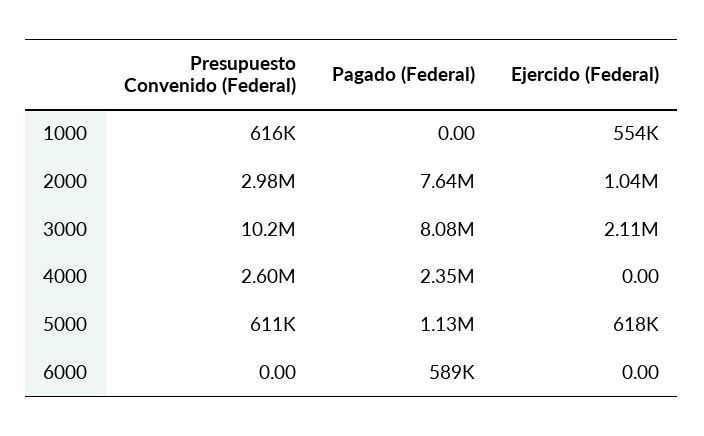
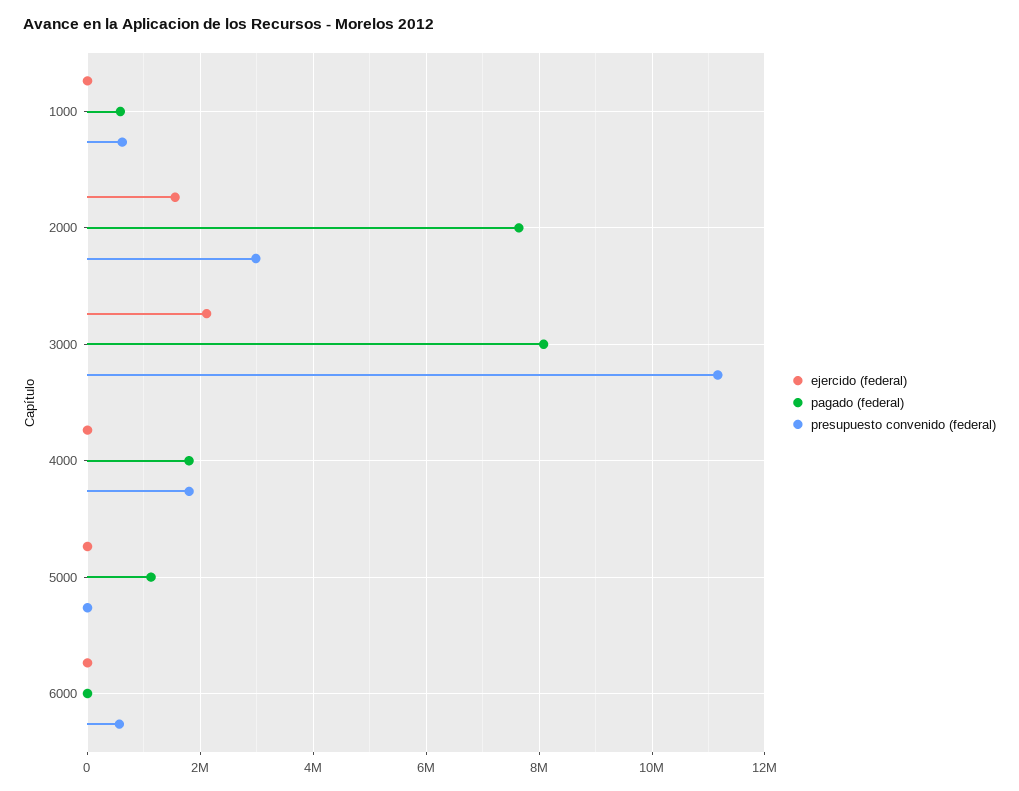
Pagado (Federal), 1000: 0 -> 600000
Ejercido (Federal), 1000: 554000 -> 0
Ejercido (Federal), 2000: 1040000 -> 1600000
Presupuesto Convenido (Federal), 3000: 10200000 -> 11200000
Presupuesto Convenido (Federal), 4000: 2600000 -> 1800000
Pagado (Federal), 4000: 2350000 -> 1800000
Presupuesto Convenido (Federal), 5000: 611000 -> 0
Ejercido (Federal), 5000: 618000 -> 0
Presupuesto Convenido (Federal), 6000: 0 -> 600000
Pagado (Federal), 6000: 589000 -> 0

